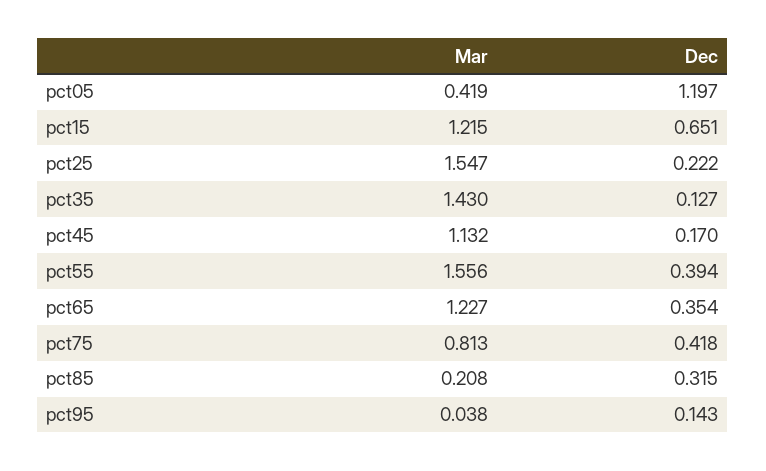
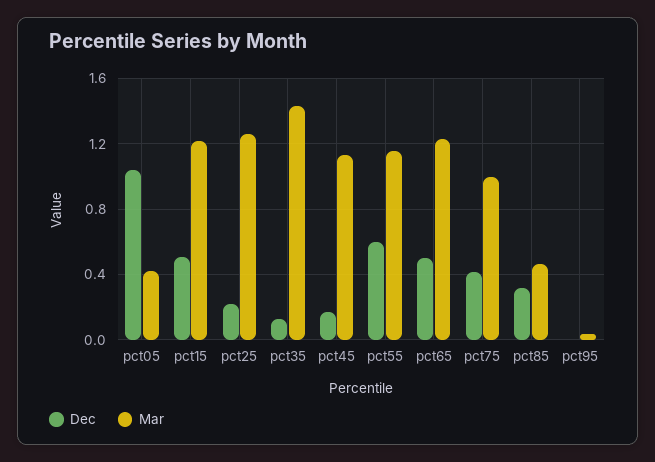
Dec, pct05: 1.197 -> 1.05
Dec, pct15: 0.651 -> 0.5
Mar, pct25: 1.547 -> 1.25
Mar, pct55: 1.556 -> 1.15
Dec, pct55: 0.394 -> 0.6
Dec, pct65: 0.354 -> 0.5
Mar, pct75: 0.813 -> 1
Mar, pct85: 0.208 -> 0.45
Dec, pct95: 0.143 -> 0

